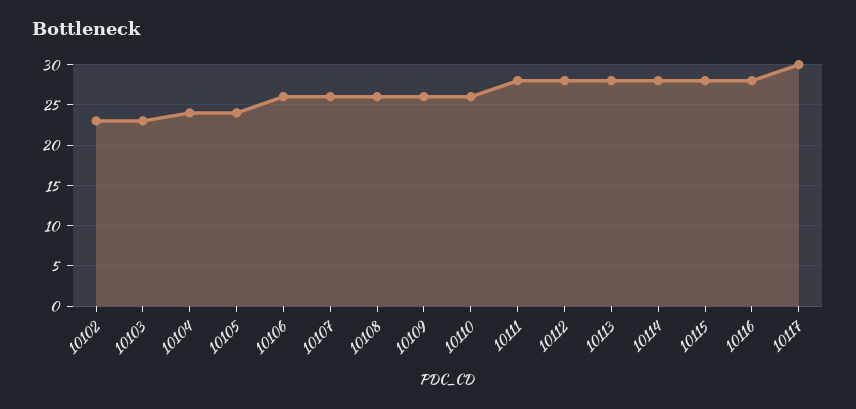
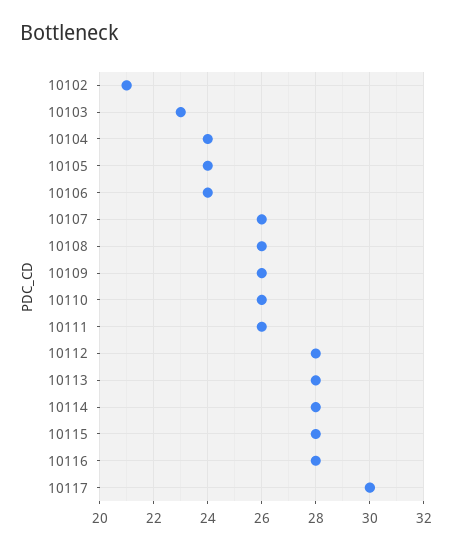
10102: 23 -> 21
10106: 26 -> 24
10111: 28 -> 26

